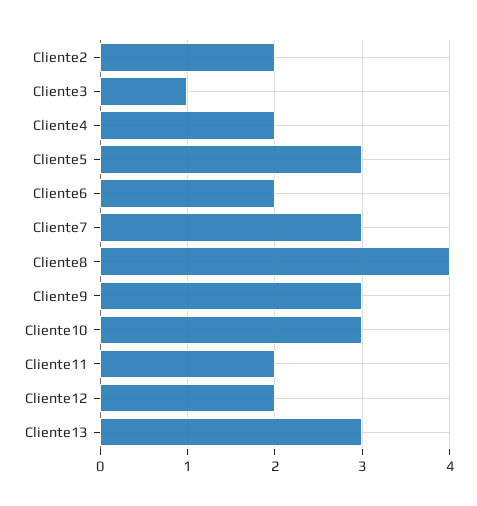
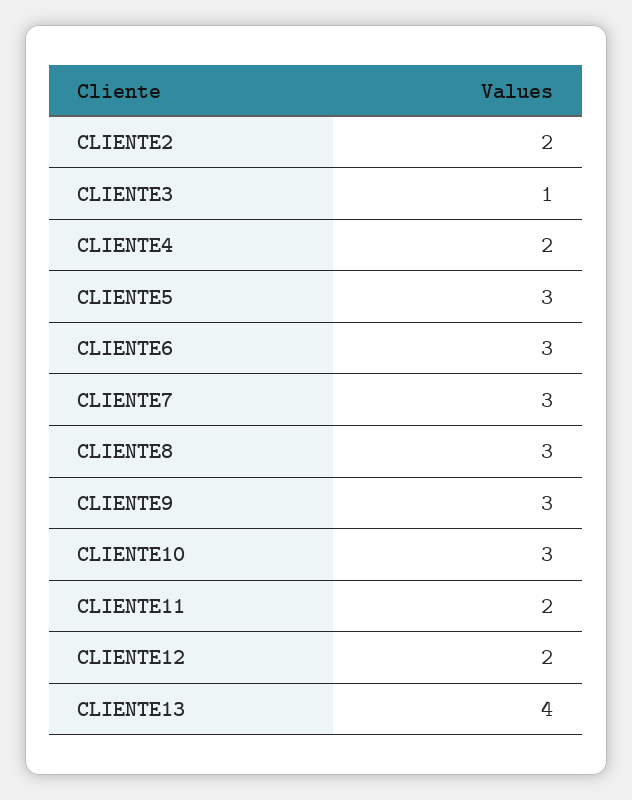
Cliente6: 2 -> 3
Cliente8: 4 -> 3
Cliente13: 3 -> 4

